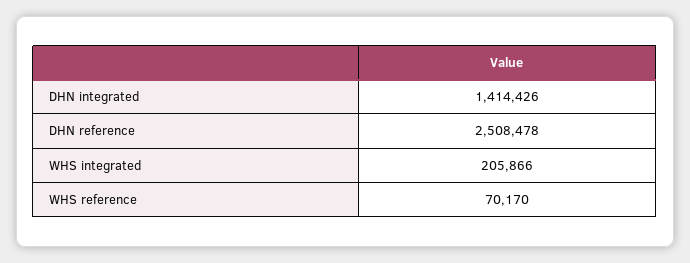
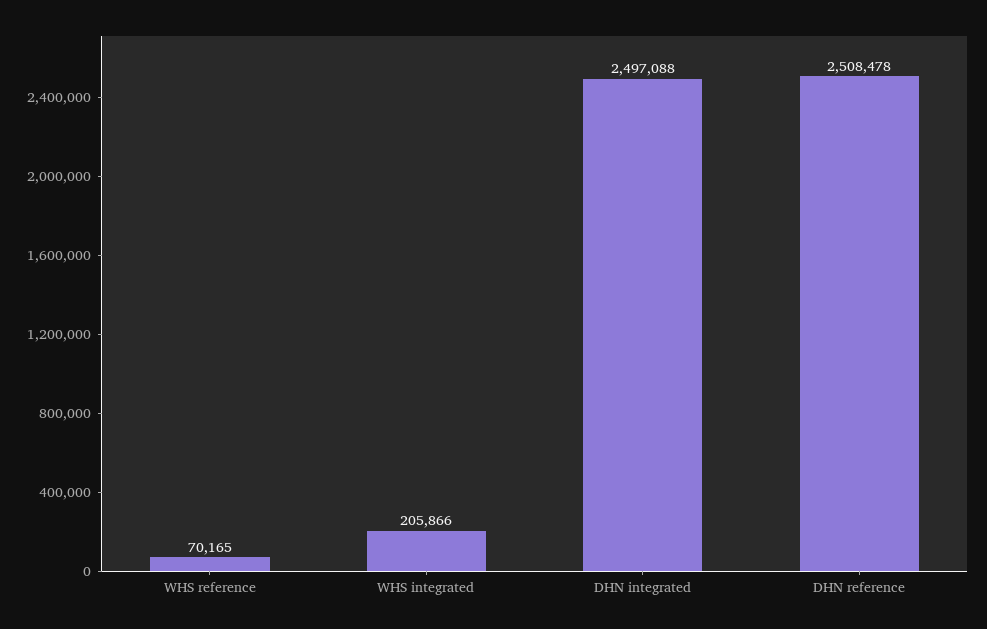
DHN integrated: 1414426 -> 2497088
WHS reference: 70170 -> 70165

